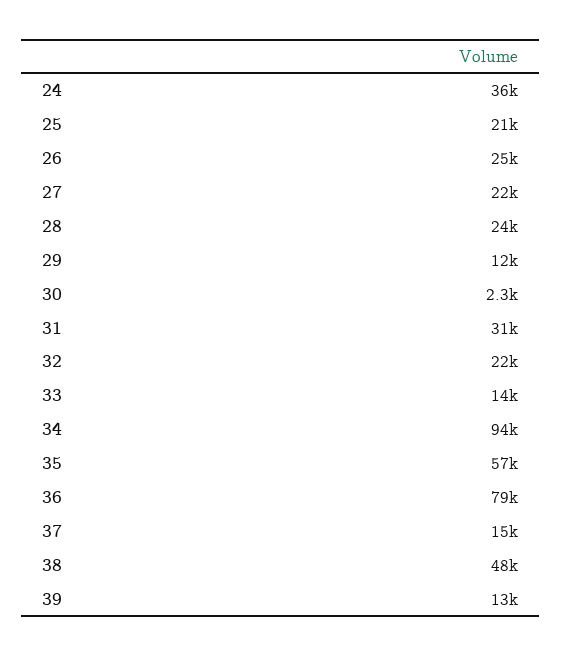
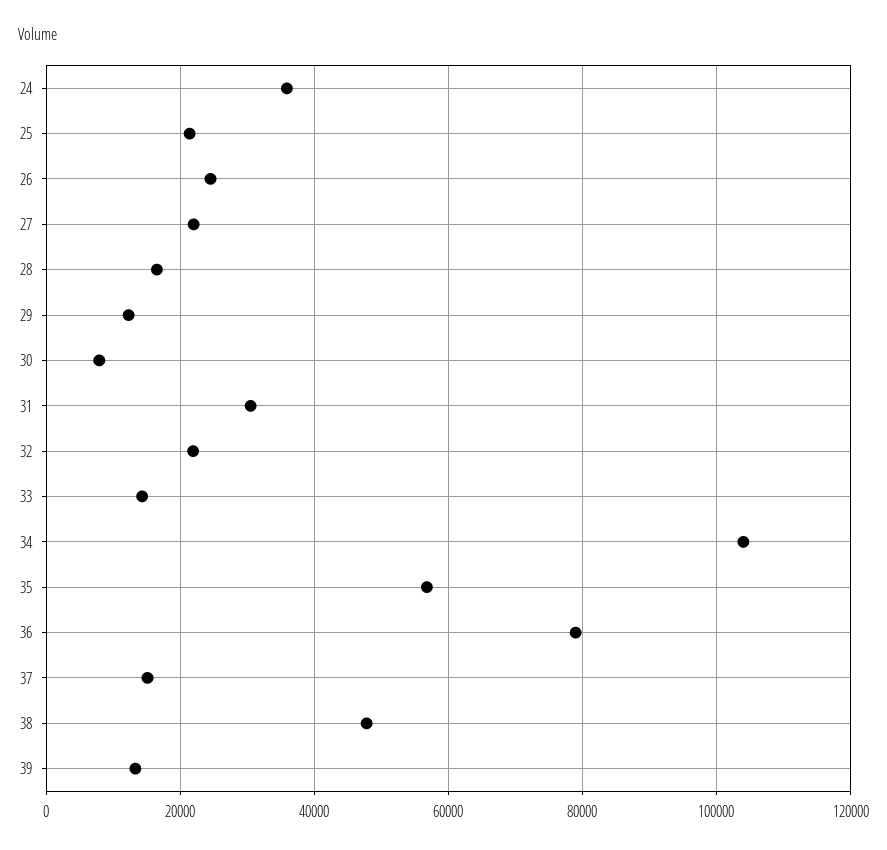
28: 24000 -> 16000
30: 2300 -> 8000
34: 94000 -> 104000

